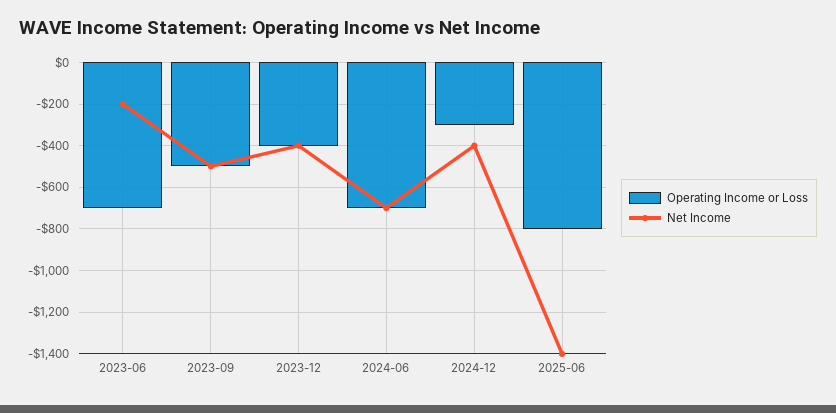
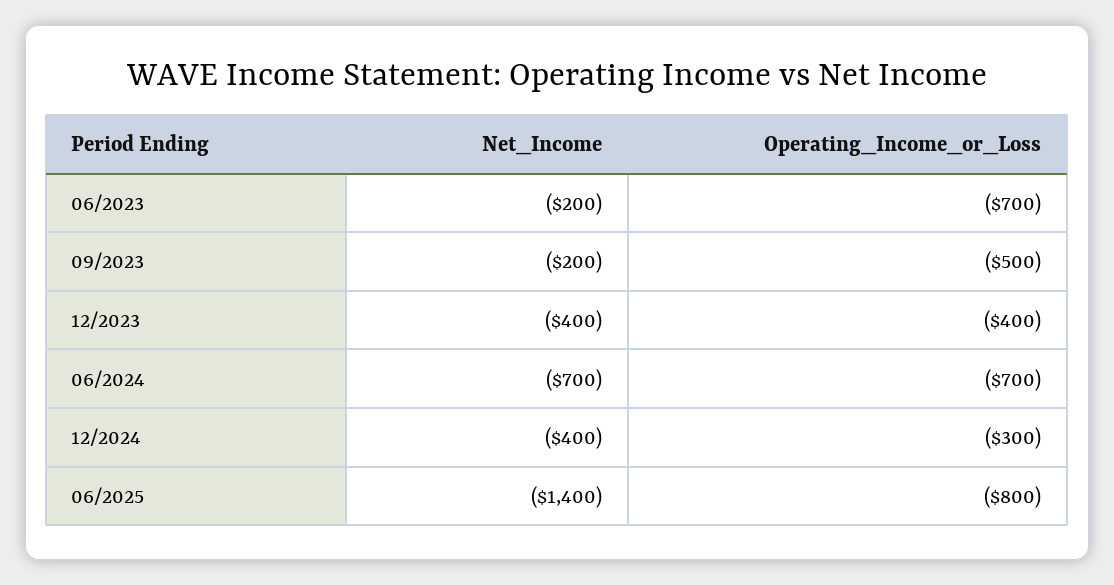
Net Income, 2023-09: -500 -> -200

